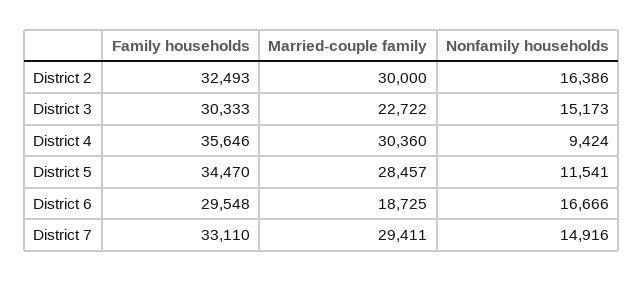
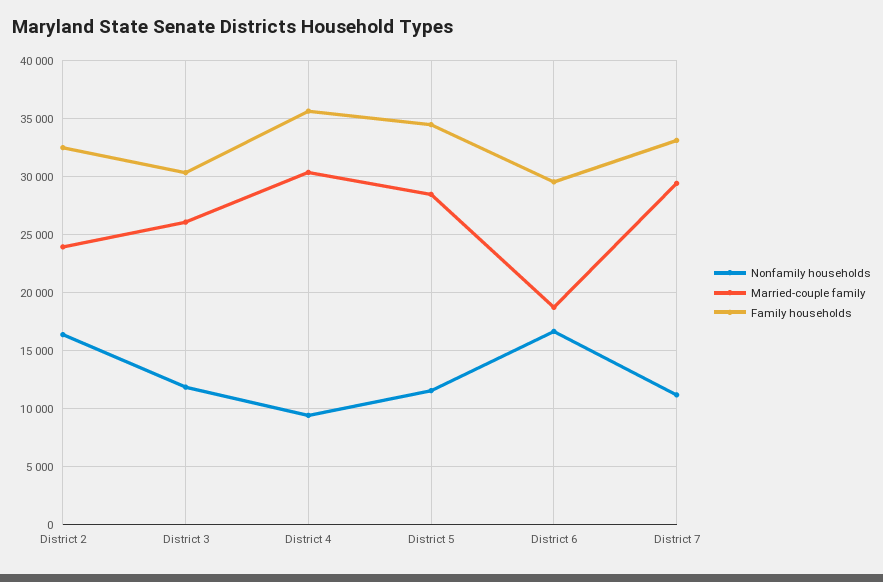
Married-couple family, District 2: 30000 -> 24000
Married-couple family, District 3: 22722 -> 26000
Nonfamily households, District 3: 15173 -> 12000
Nonfamily households, District 7: 14916 -> 11000

